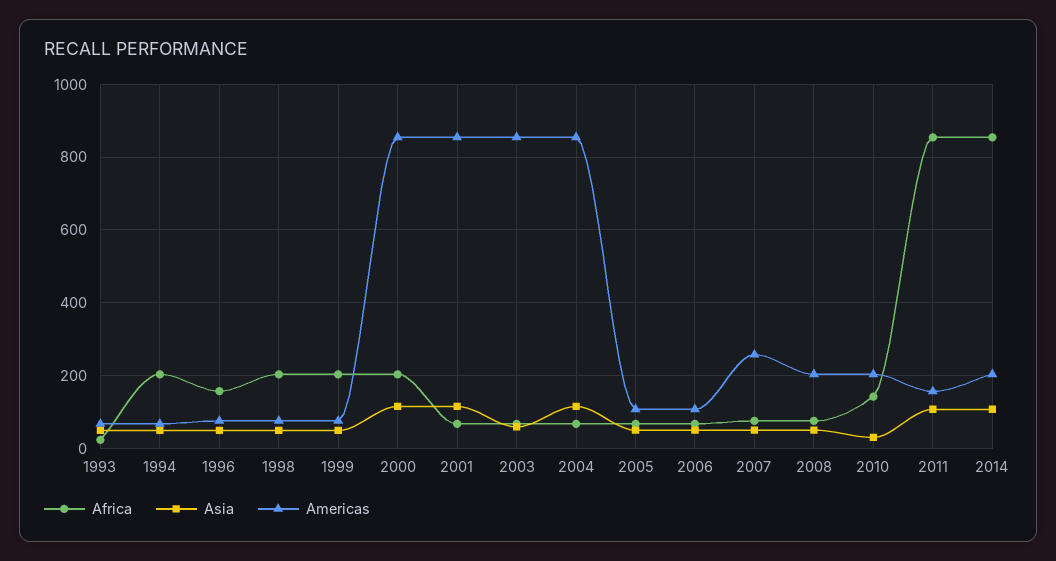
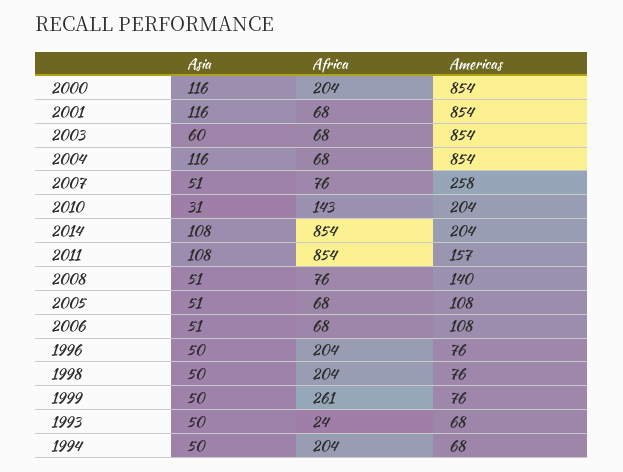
Africa, 1996: 160 -> 204
Africa, 1999: 200 -> 261
Americas, 2008: 200 -> 140

